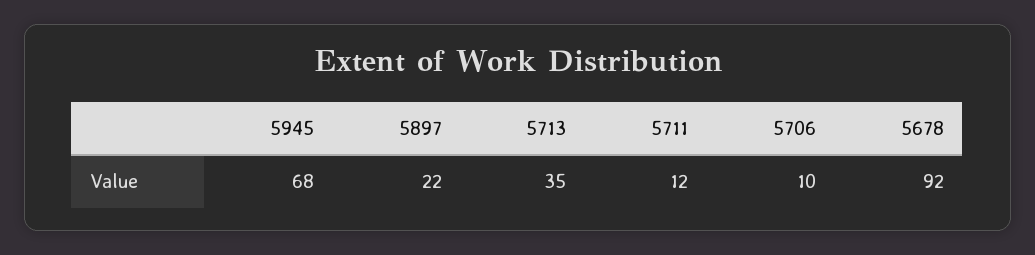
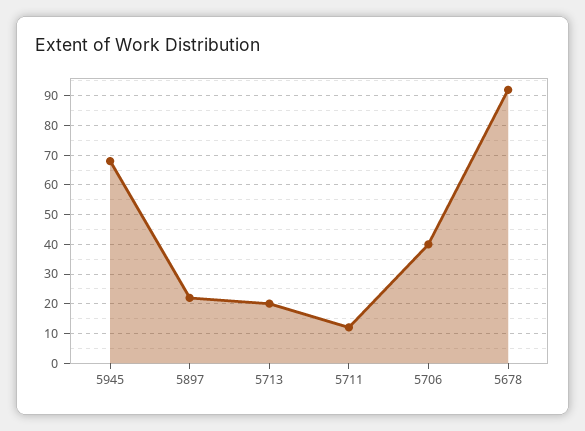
5713: 35 -> 20
5706: 10 -> 40

